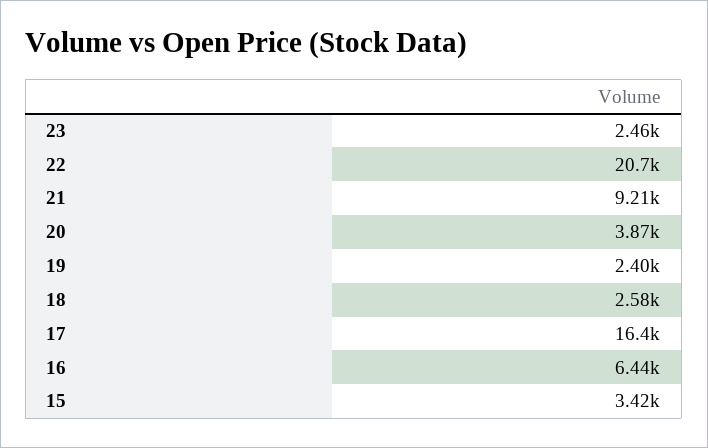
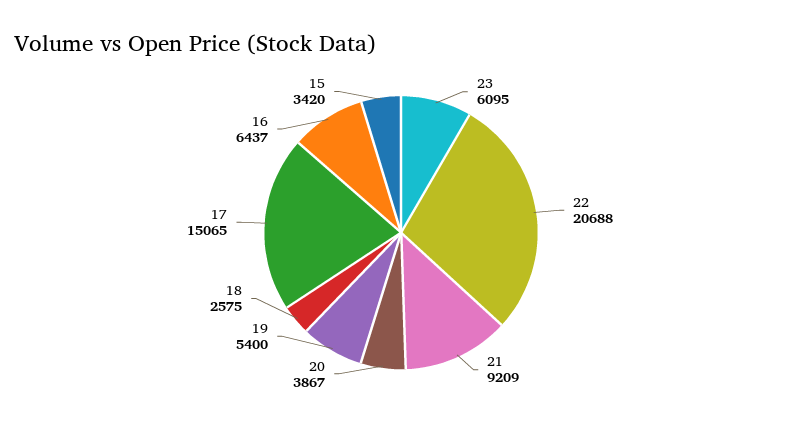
23: 2460 -> 6095
19: 2400 -> 5400
17: 16400 -> 15065

